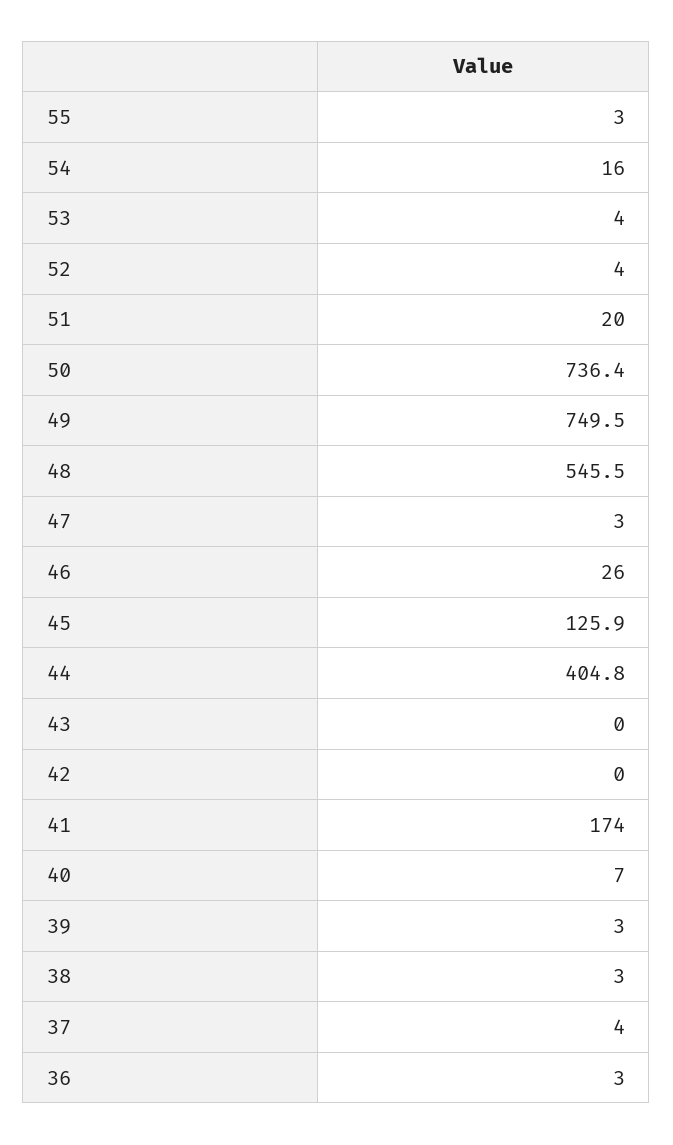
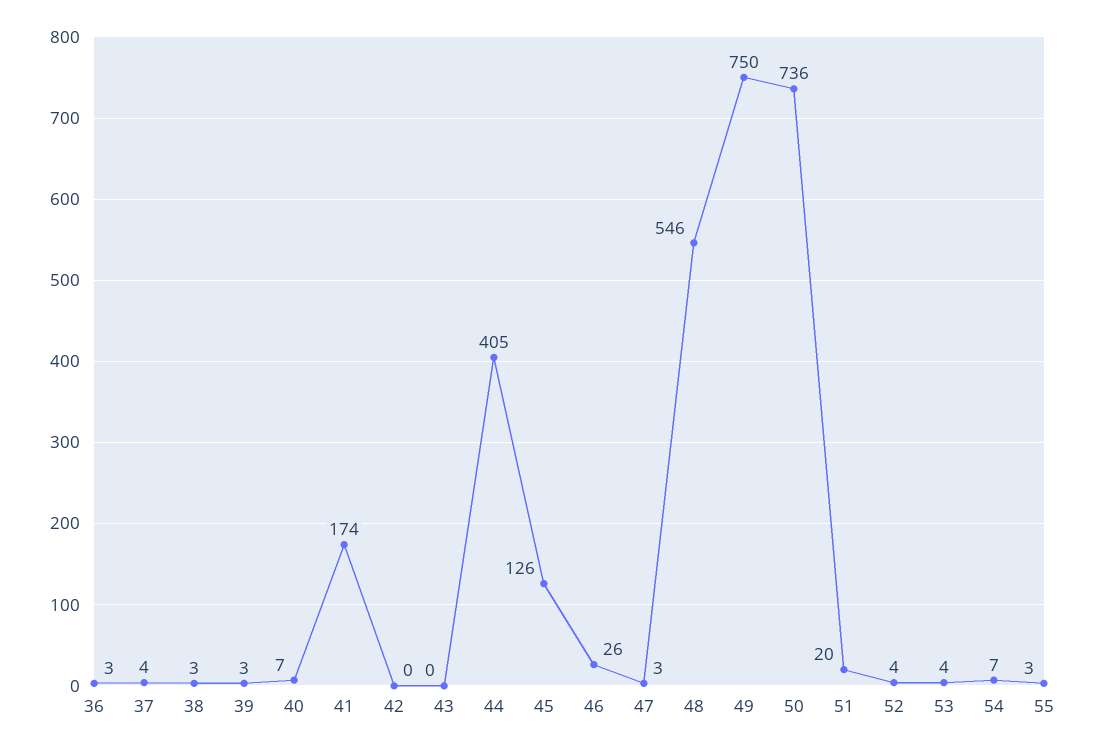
54: 16 -> 7

